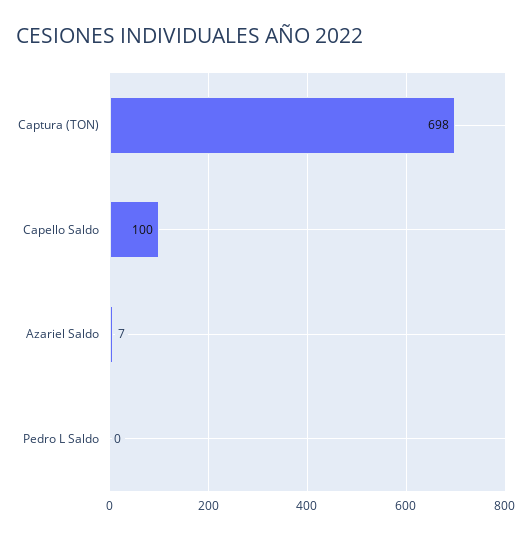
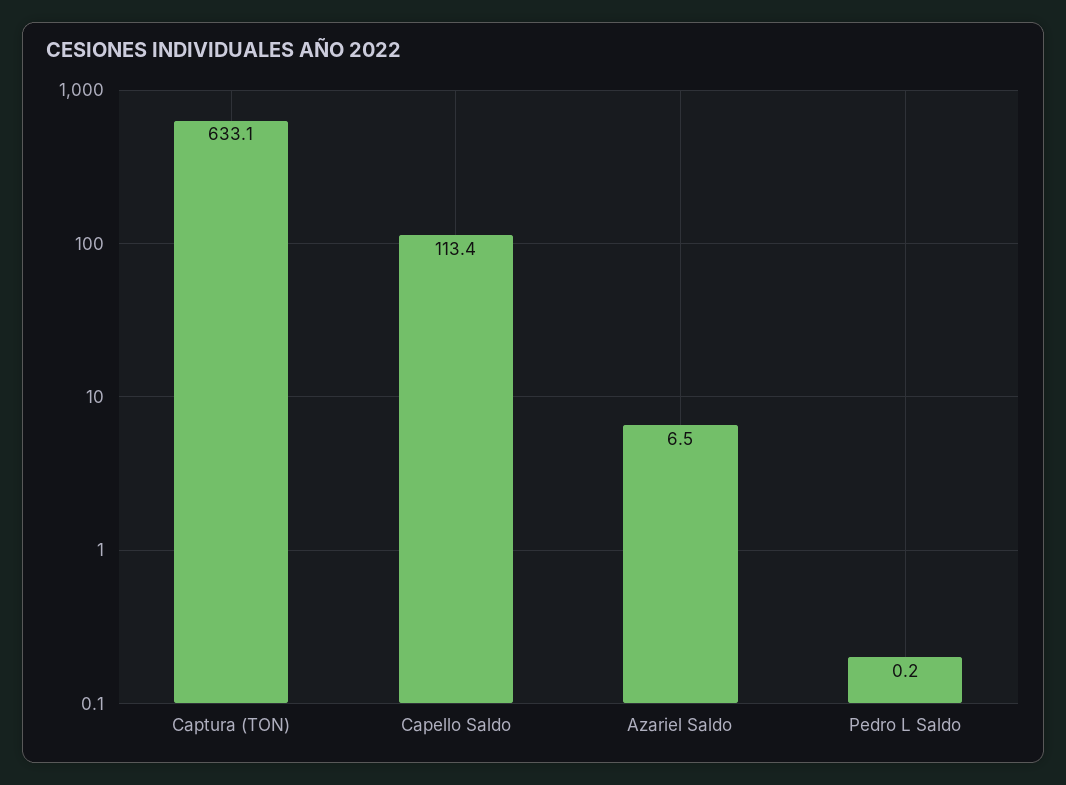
Captura (TON): 698 -> 633.1
Capello Saldo: 100 -> 113.4

